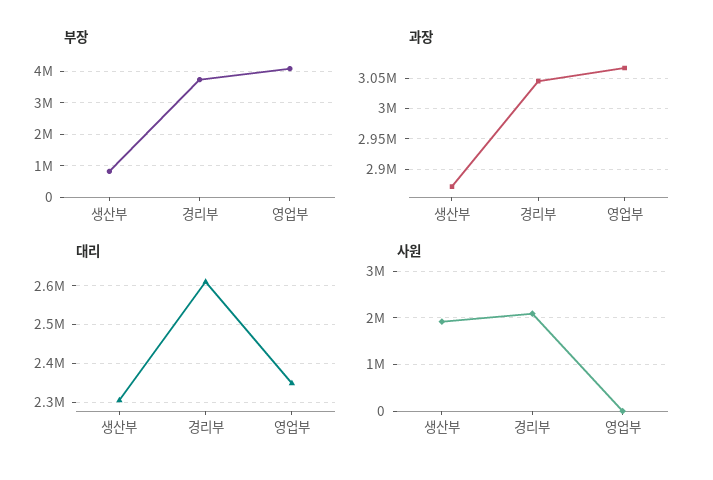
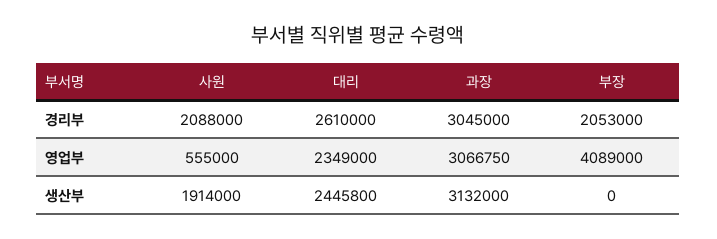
부장, 생산부: 800000 -> 0
부장, 경리부: 3800000 -> 2053000
과장, 생산부: 2870000 -> 3132000
대리, 생산부: 2300000 -> 2445800
사원, 영업부: 0 -> 555000

